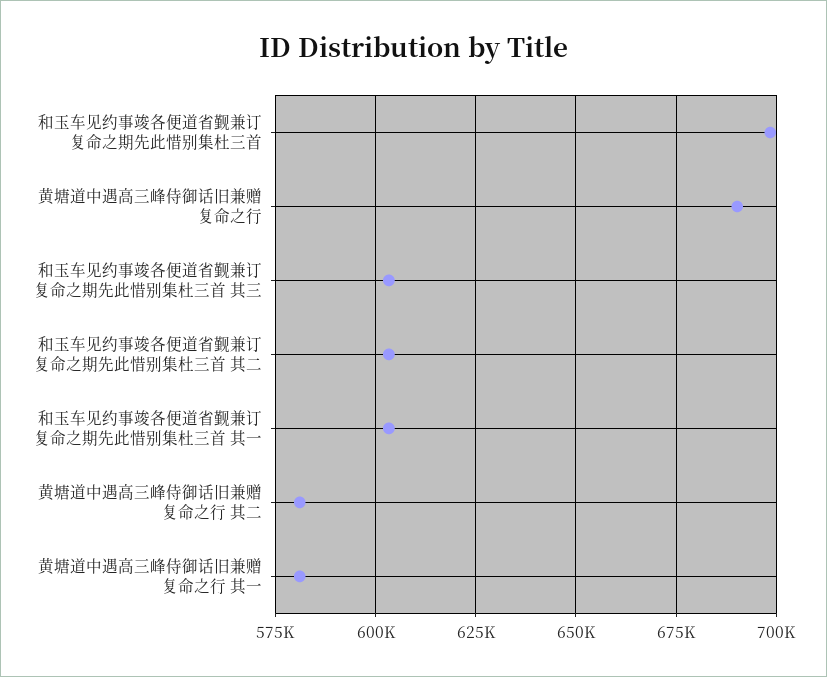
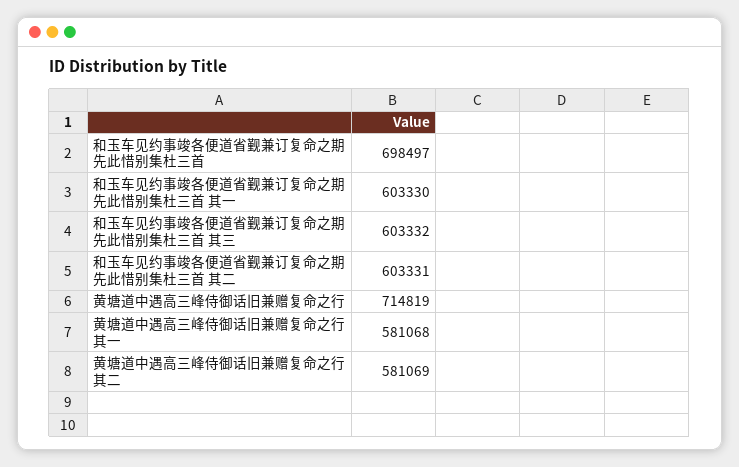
黄塘道中遇高三峰侍御话旧兼赠复命之行: 690000 -> 714819

